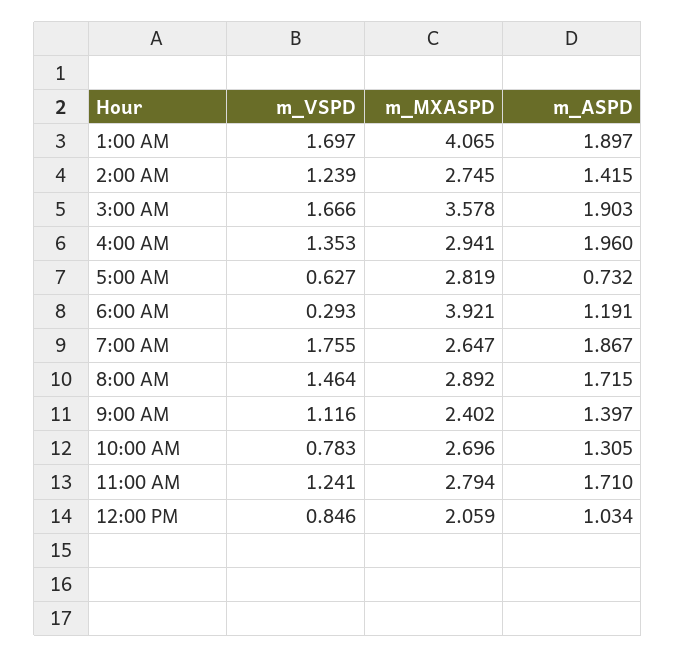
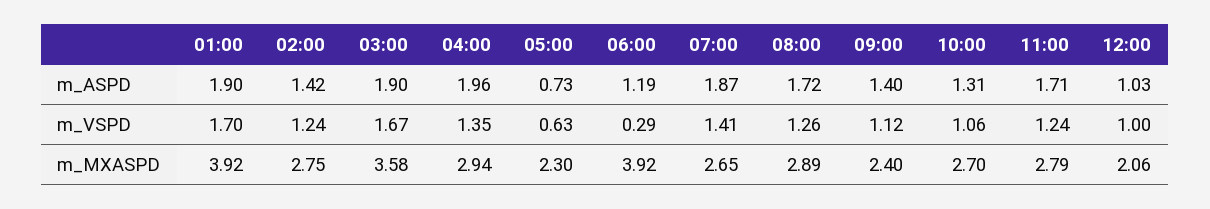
m_MXASPD, 1:00 AM: 4.065 -> 3.92
m_MXASPD, 5:00 AM: 2.819 -> 2.3
m_VSPD, 7:00 AM: 1.755 -> 1.41
m_VSPD, 8:00 AM: 1.464 -> 1.26
m_VSPD, 10:00 AM: 0.783 -> 1.06
m_VSPD, 12:00 PM: 0.846 -> 1

